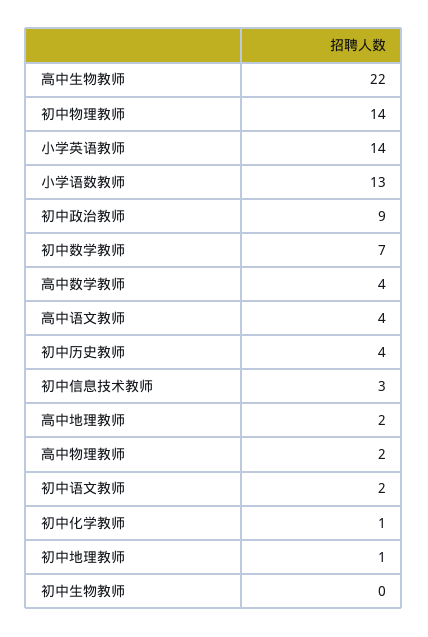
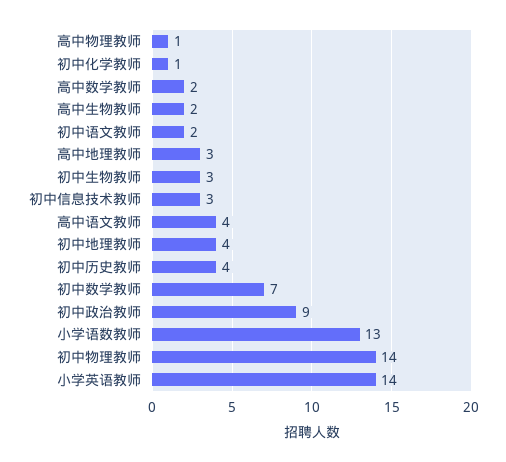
高中生物教师: 22 -> 2
高中数学教师: 4 -> 2
高中地理教师: 2 -> 3
高中物理教师: 2 -> 1
初中地理教师: 1 -> 4
初中生物教师: 0 -> 3

